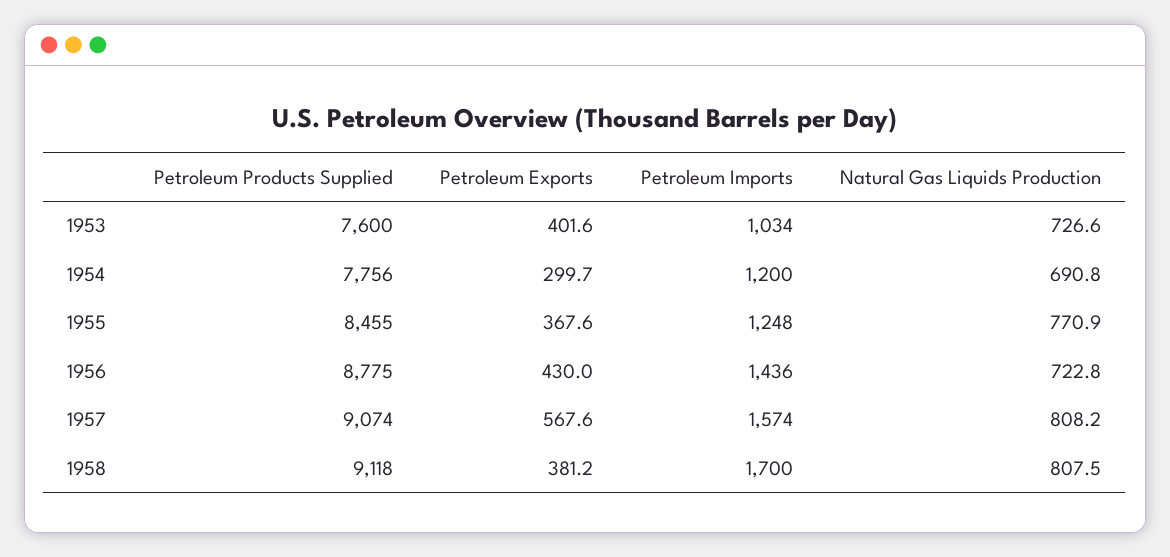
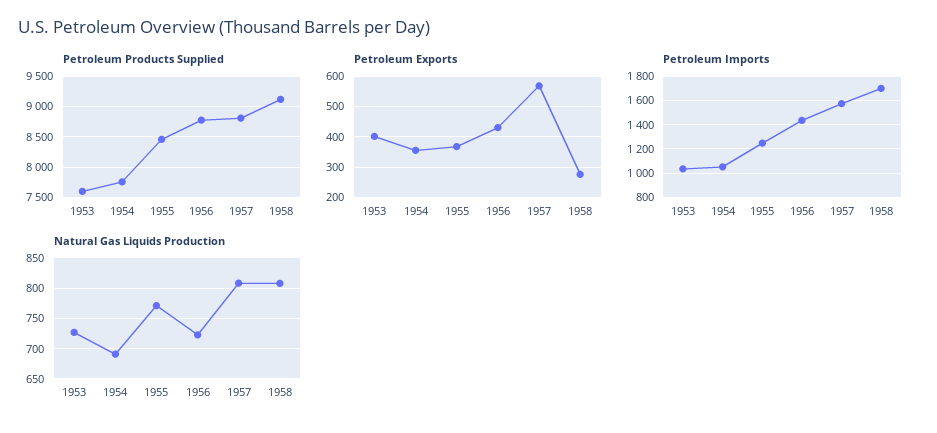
Petroleum Exports, 1954: 299.7 -> 360
Petroleum Imports, 1954: 1200 -> 1050
Petroleum Products Supplied, 1957: 9074 -> 8800
Petroleum Exports, 1958: 381.2 -> 280

